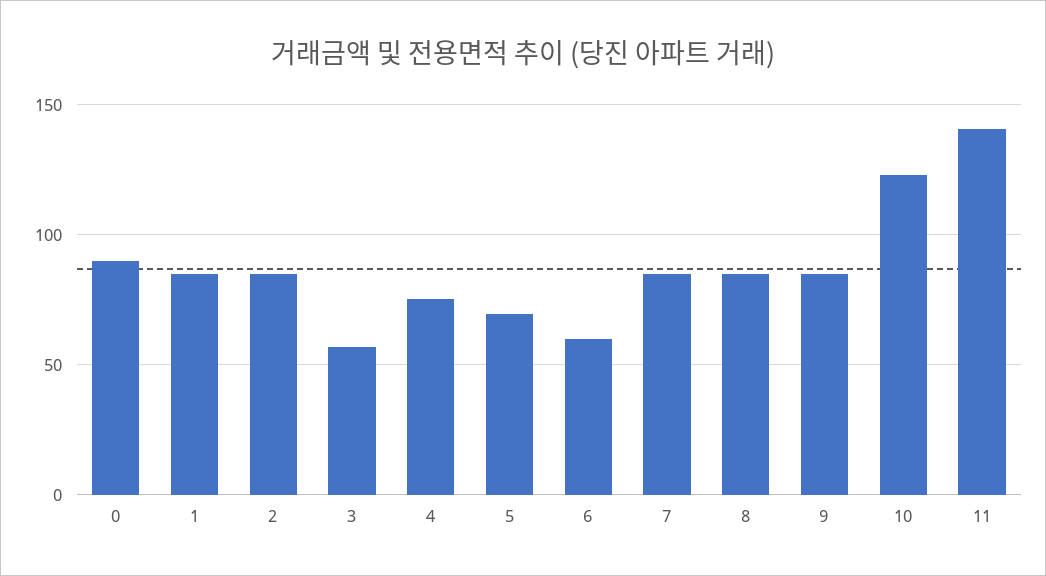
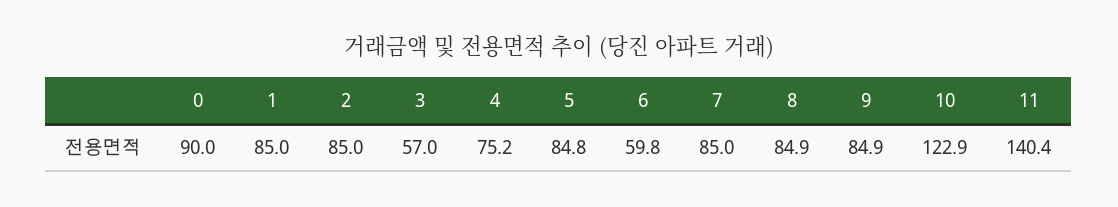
5: 70 -> 84.8

